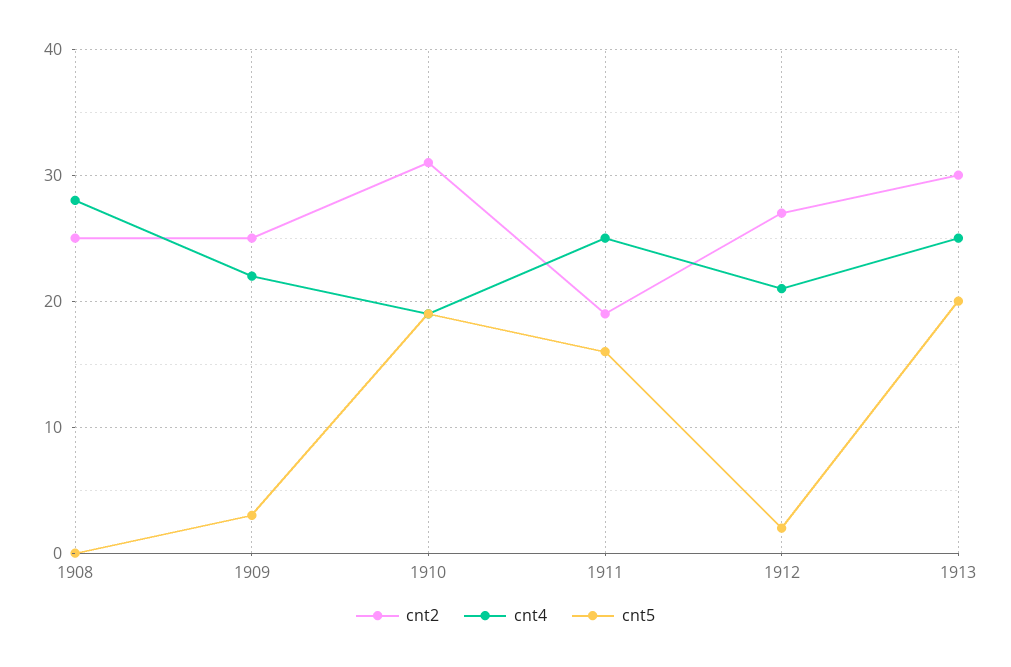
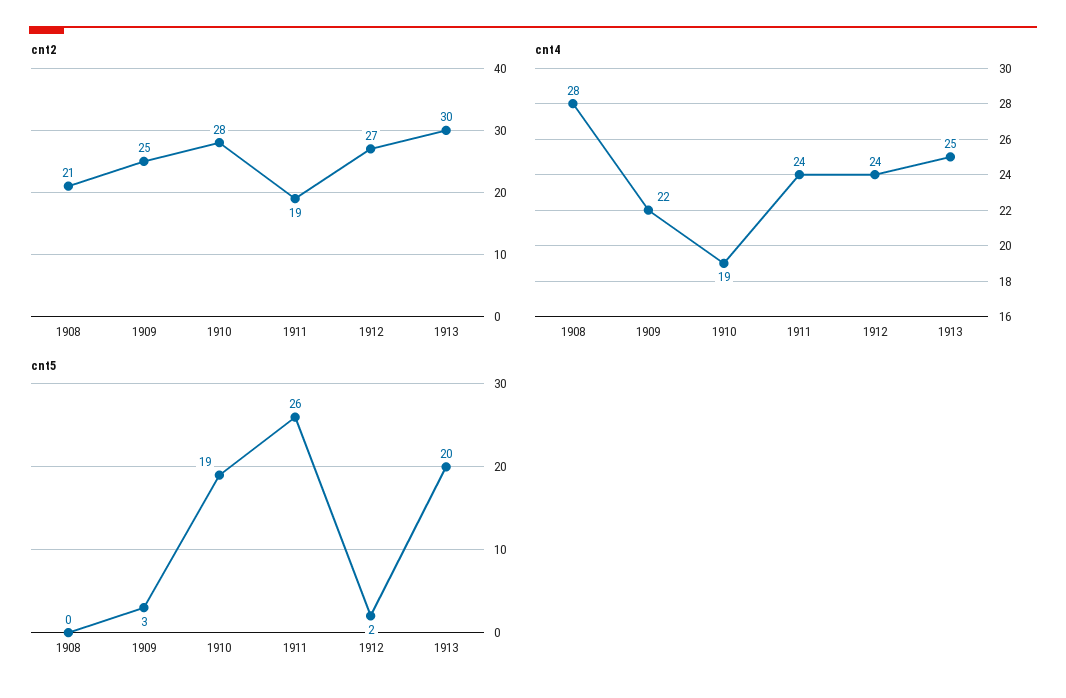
cnt2, 1908: 25 -> 21
cnt2, 1910: 31 -> 28
cnt4, 1911: 25 -> 24
cnt5, 1911: 16 -> 26
cnt4, 1912: 21 -> 24

